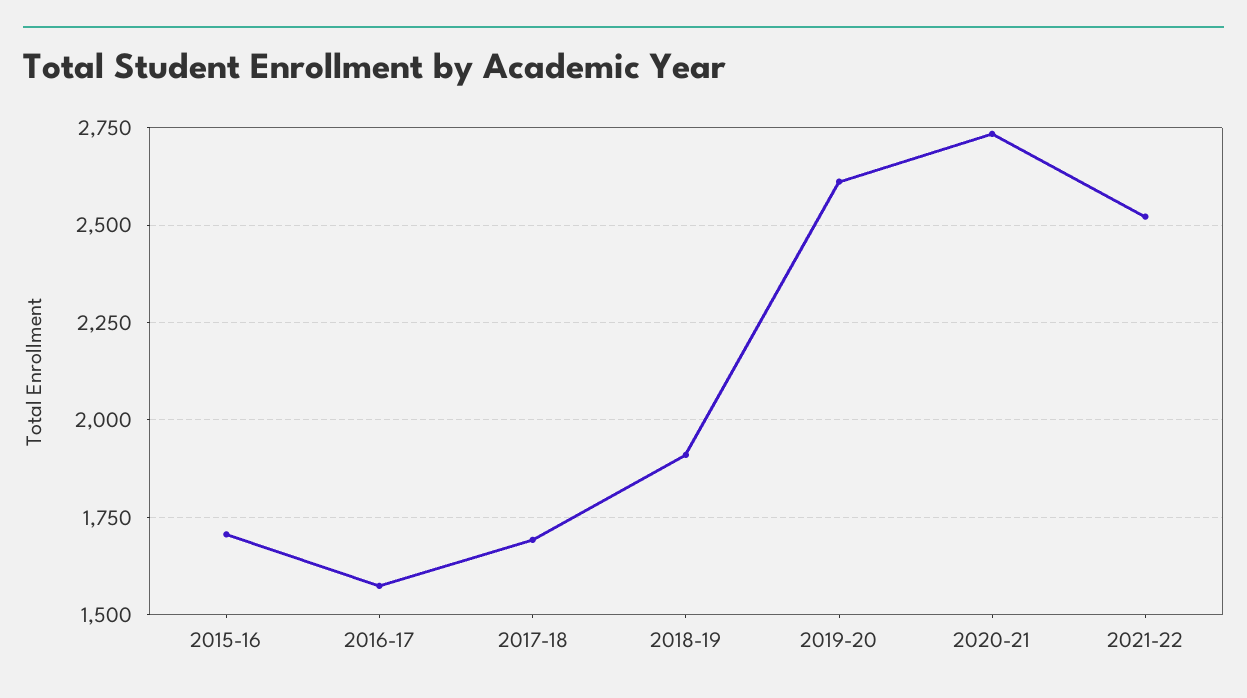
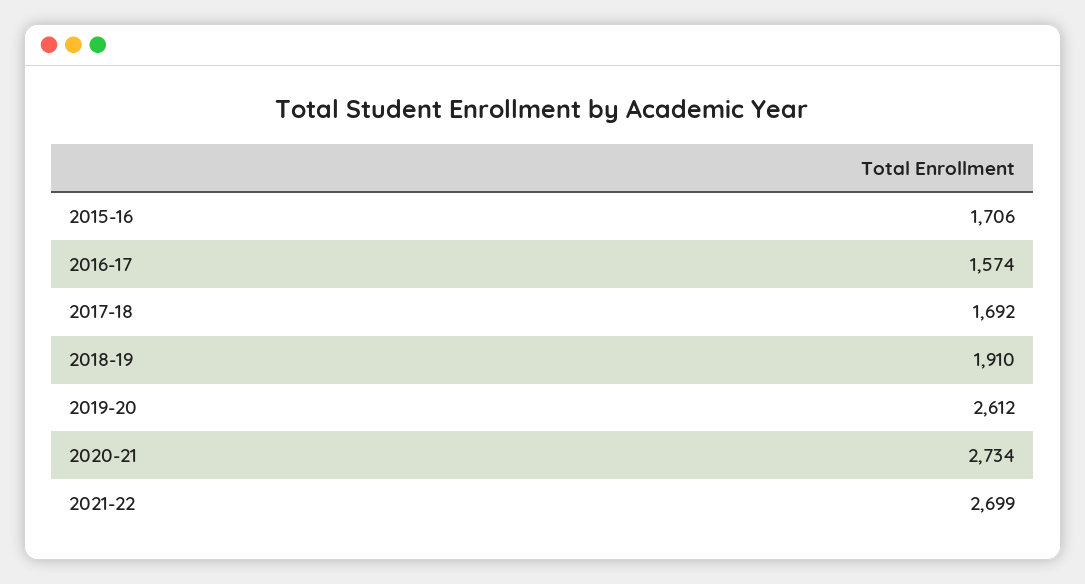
2021-22: 2525 -> 2699

